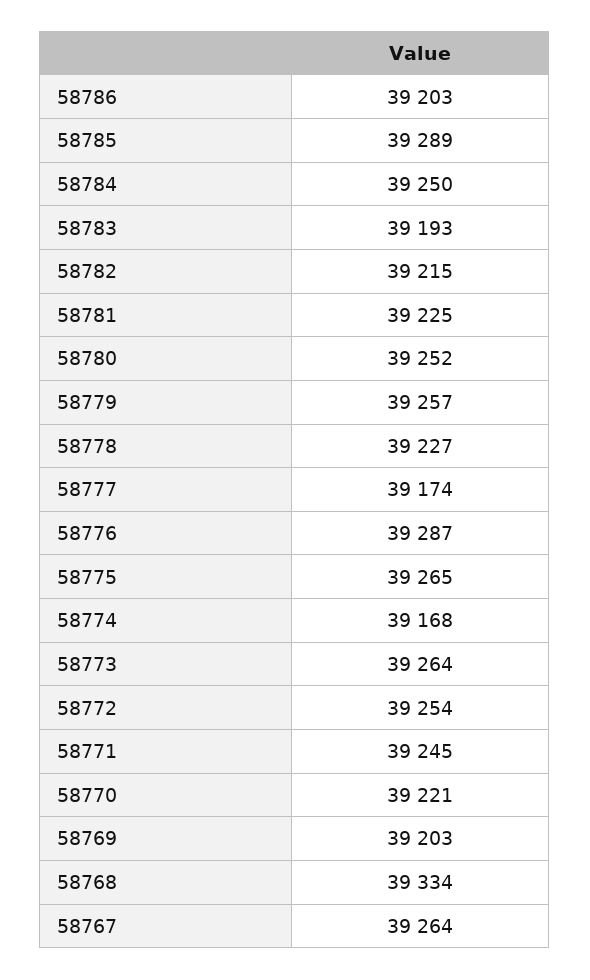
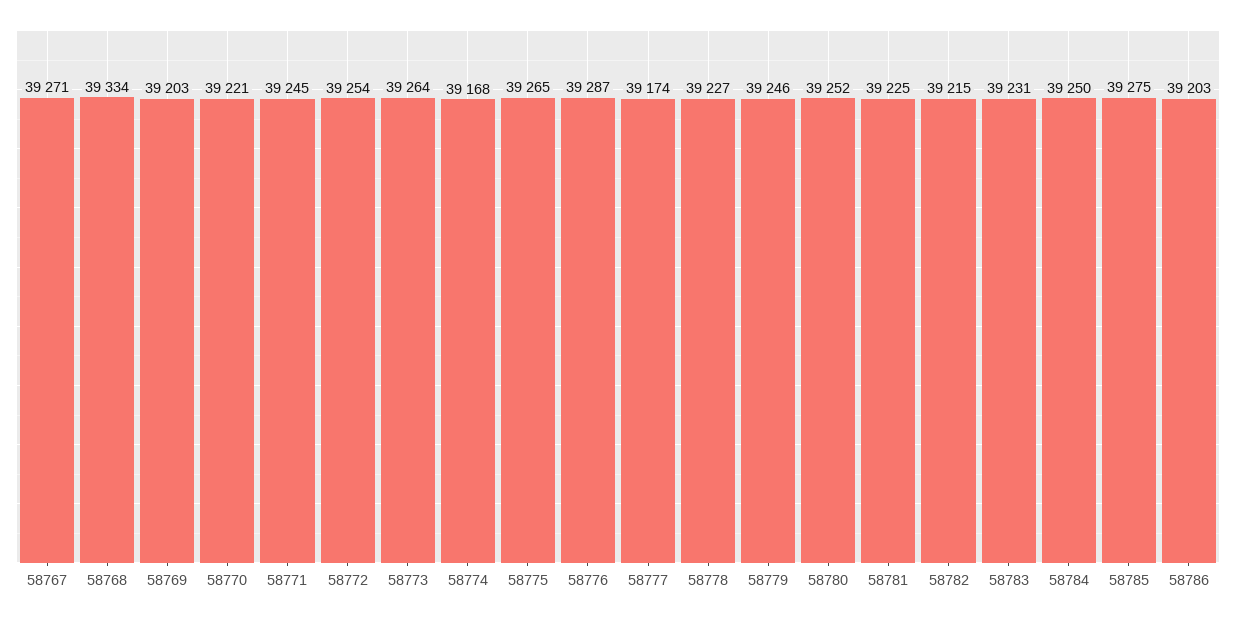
58785: 39289 -> 39275
58783: 39193 -> 39231
58779: 39257 -> 39246
58767: 39264 -> 39271

